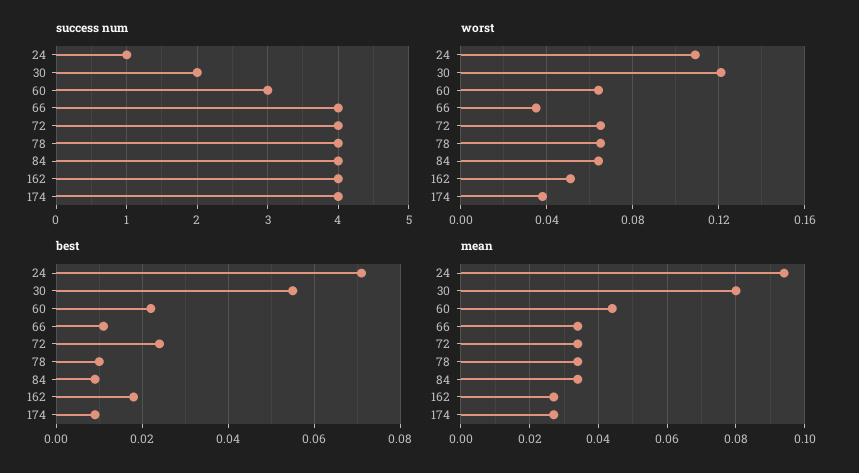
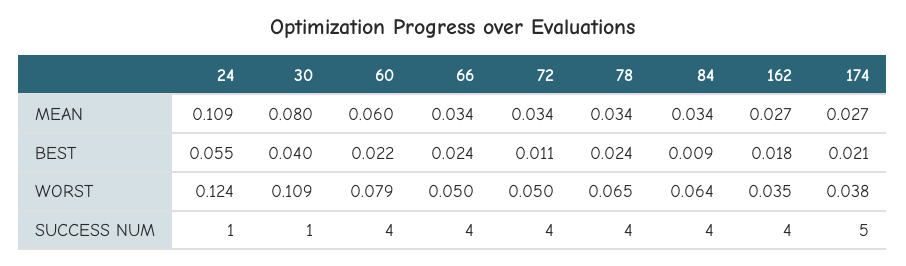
success num, 30: 2 -> 1
success num, 60: 3 -> 4
success num, 174: 4 -> 5
worst, 24: 0.11 -> 0.124
worst, 30: 0.12 -> 0.109
worst, 60: 0.065 -> 0.079
worst, 66: 0.035 -> 0.05
worst, 72: 0.065 -> 0.05
worst, 162: 0.05 -> 0.035
best, 24: 0.07 -> 0.055
best, 30: 0.055 -> 0.04
best, 66: 0.01 -> 0.024
best, 72: 0.025 -> 0.011
best, 78: 0.01 -> 0.024
best, 174: 0.01 -> 0.021
mean, 24: 0.095 -> 0.109
mean, 60: 0.045 -> 0.06

